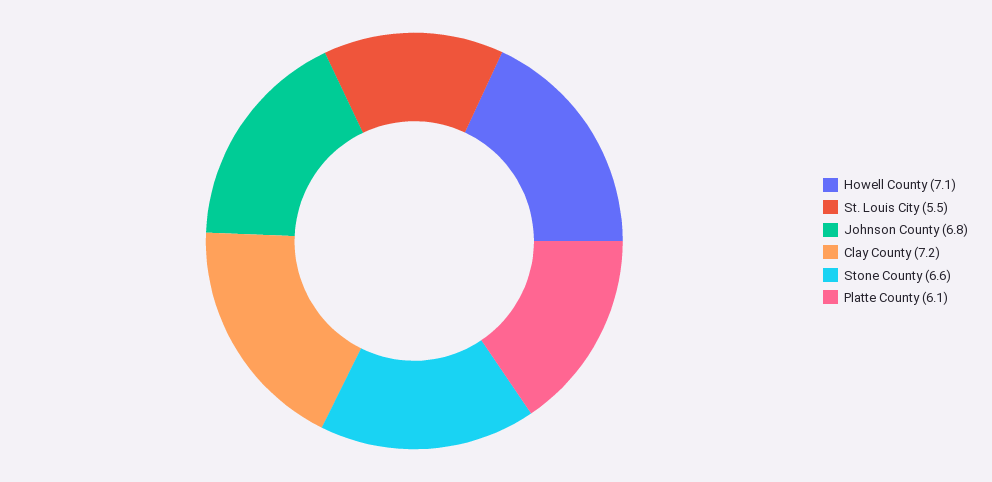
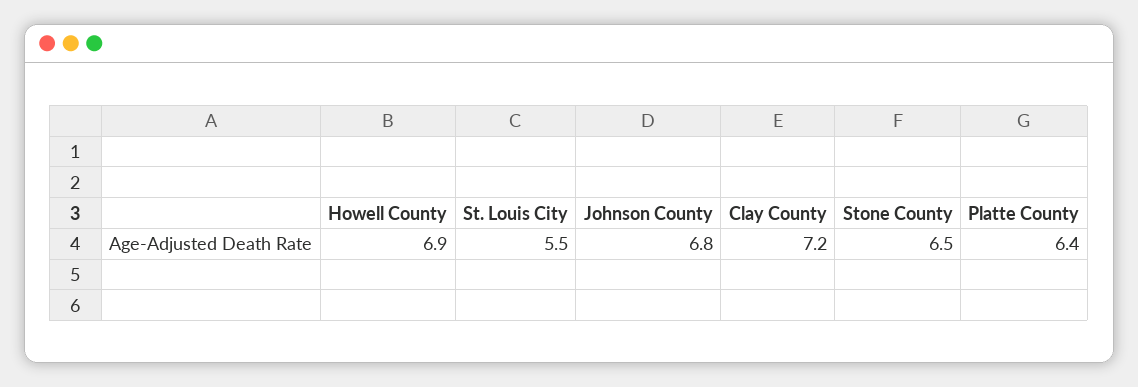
Howell County: 7.1 -> 6.9
Stone County: 6.6 -> 6.5
Platte County: 6.1 -> 6.4

